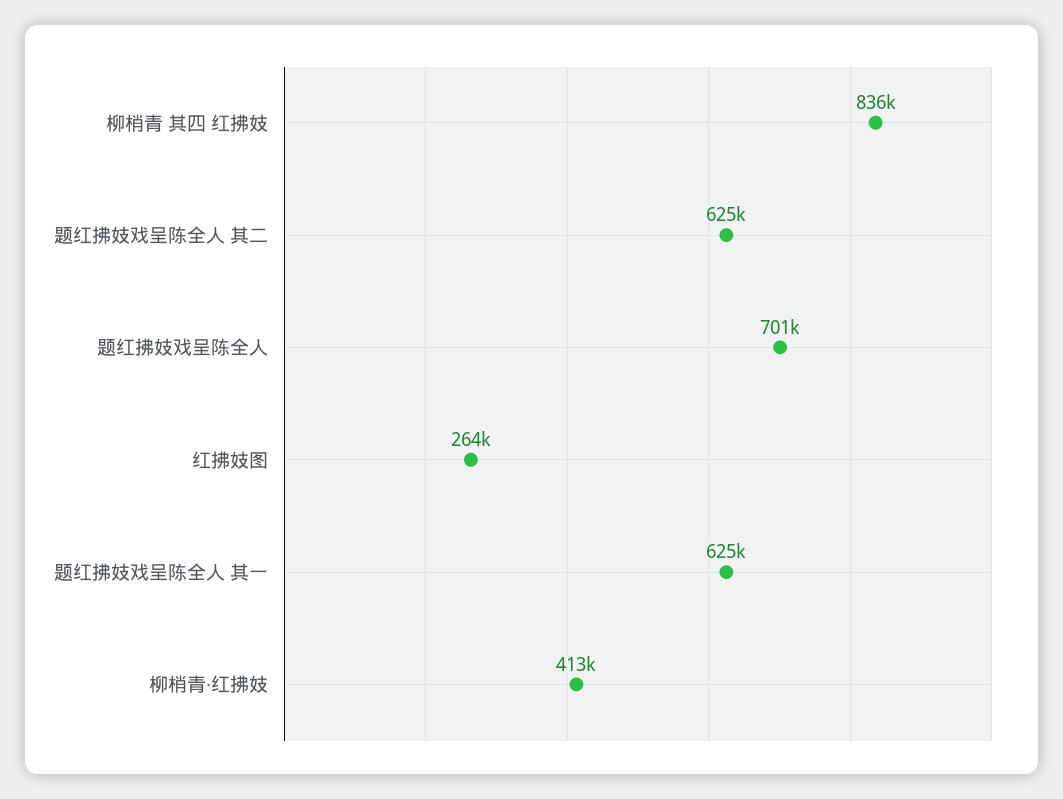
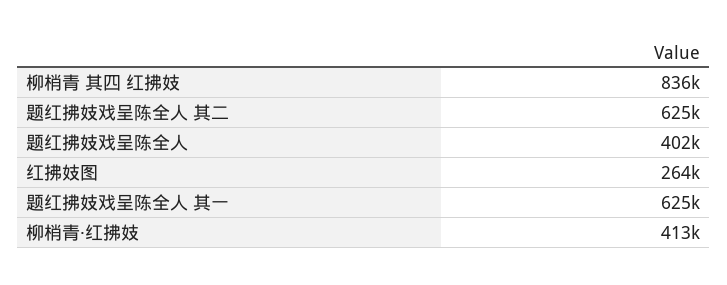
题红拂妓戏呈陈全人: 701000 -> 402000

